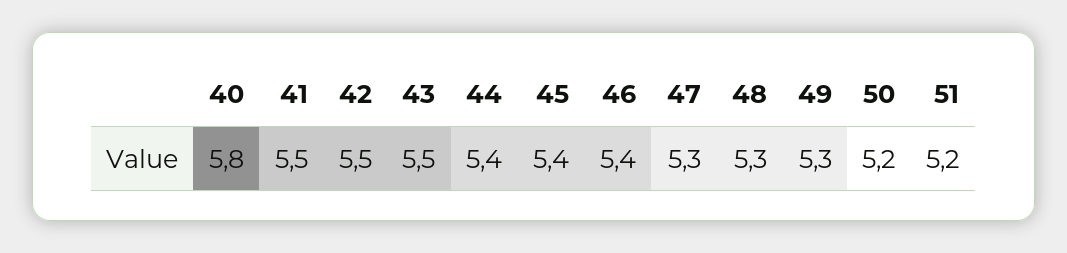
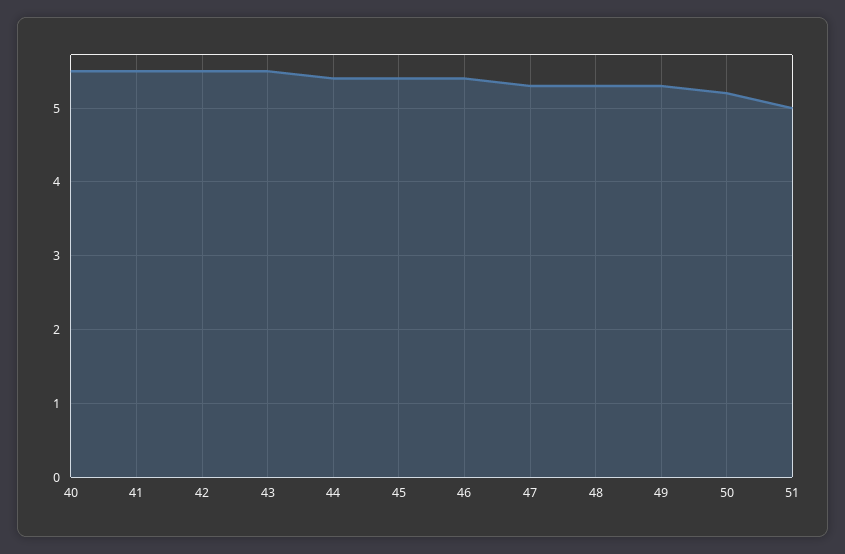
40: 5.8 -> 5.5
51: 5.2 -> 5

